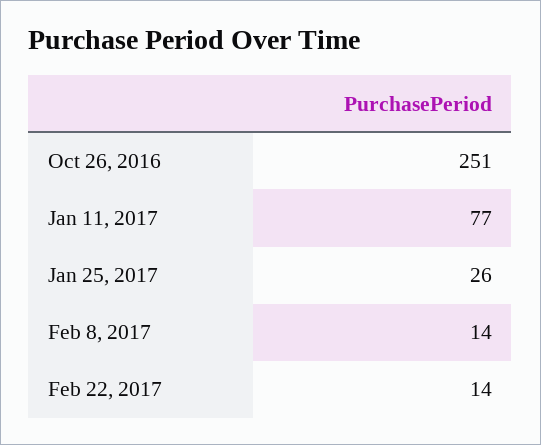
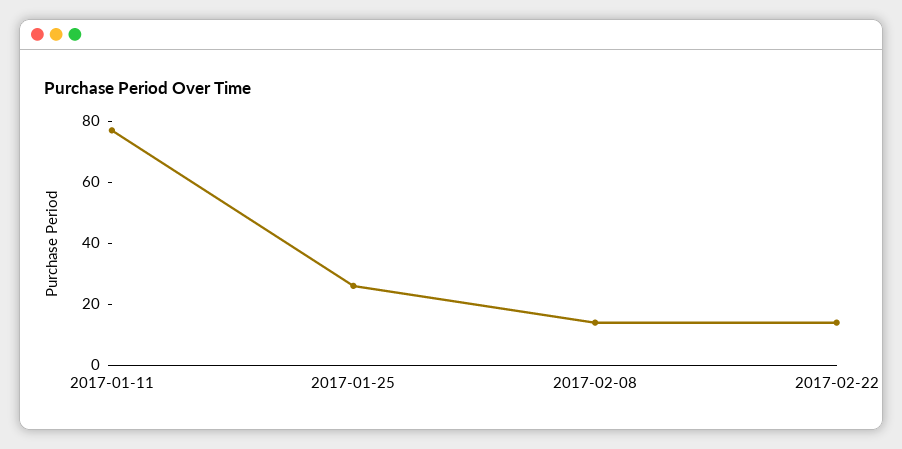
Oct 26, 2016: 251 -> none

